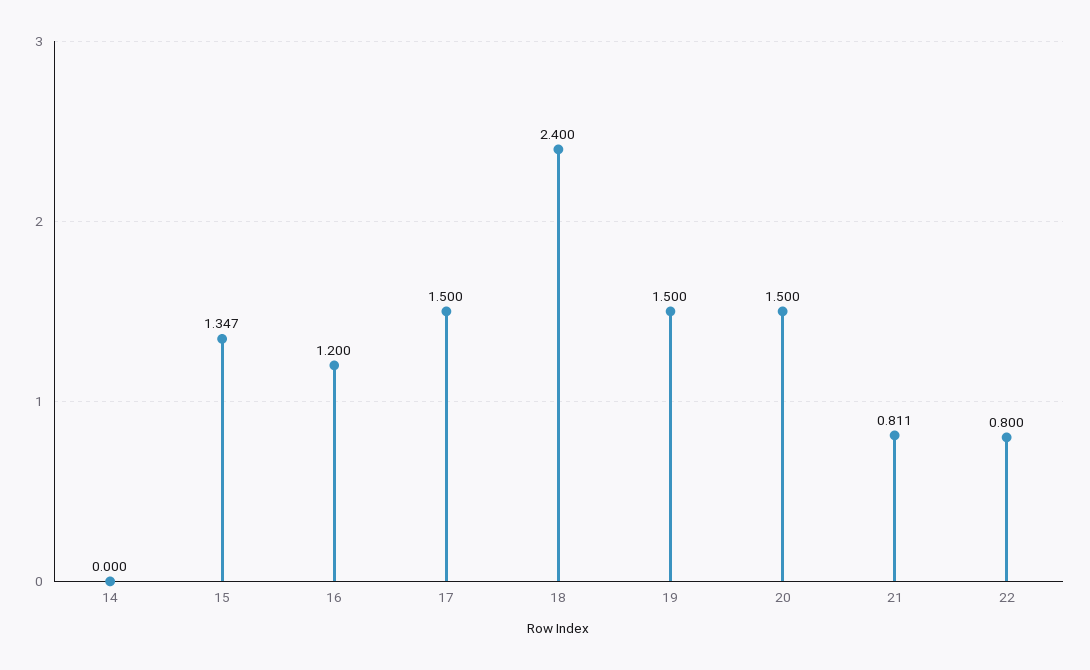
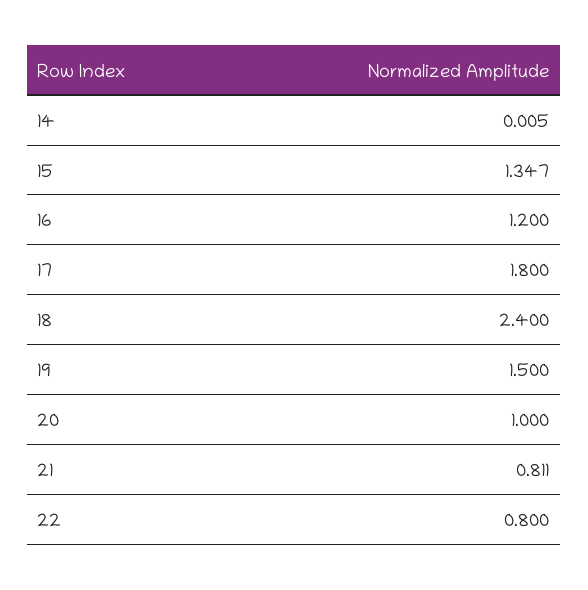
14: 0 -> 0.005
17: 1.5 -> 1.8
20: 1.5 -> 1

